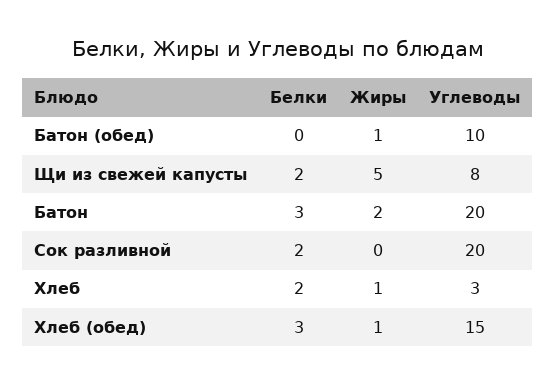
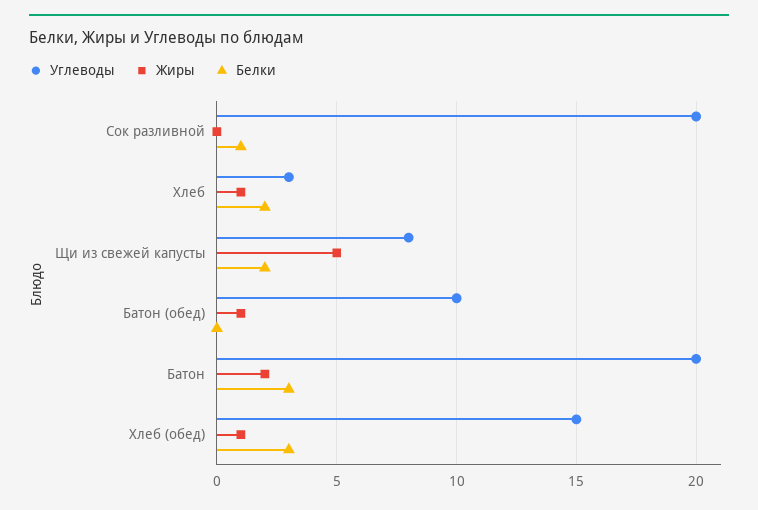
Белки, Сок разливной: 2 -> 1

